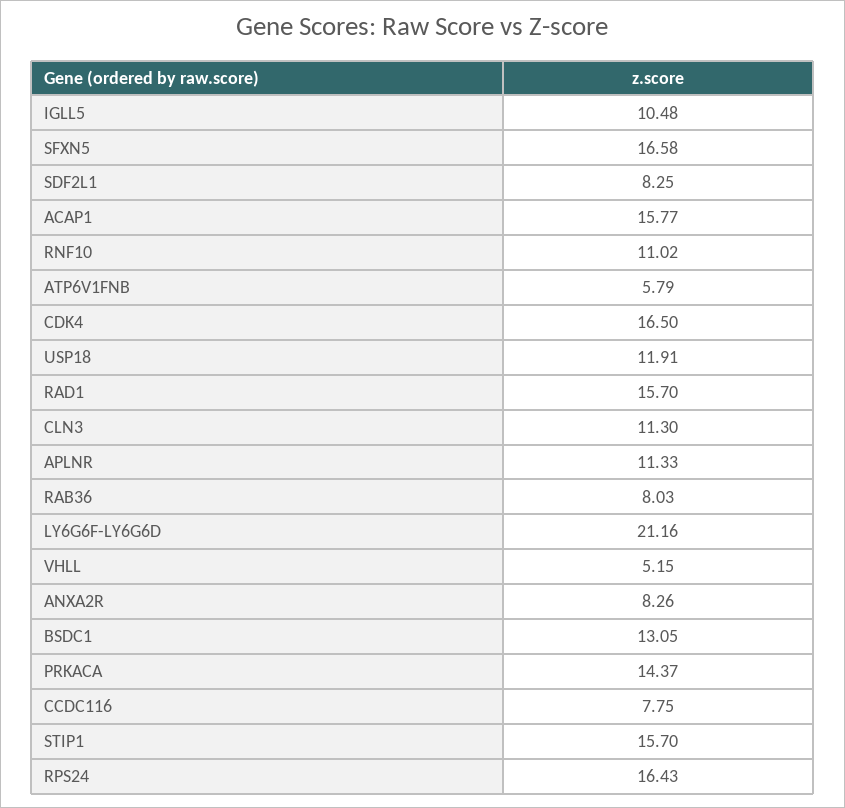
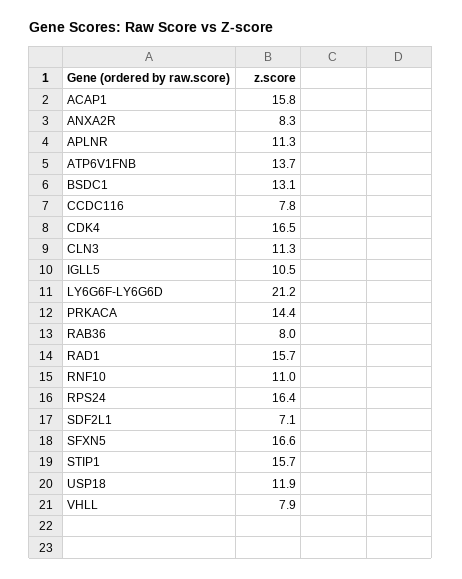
SDF2L1: 8.25 -> 7.1
ATP6V1FNB: 5.79 -> 13.7
VHLL: 5.15 -> 7.9

